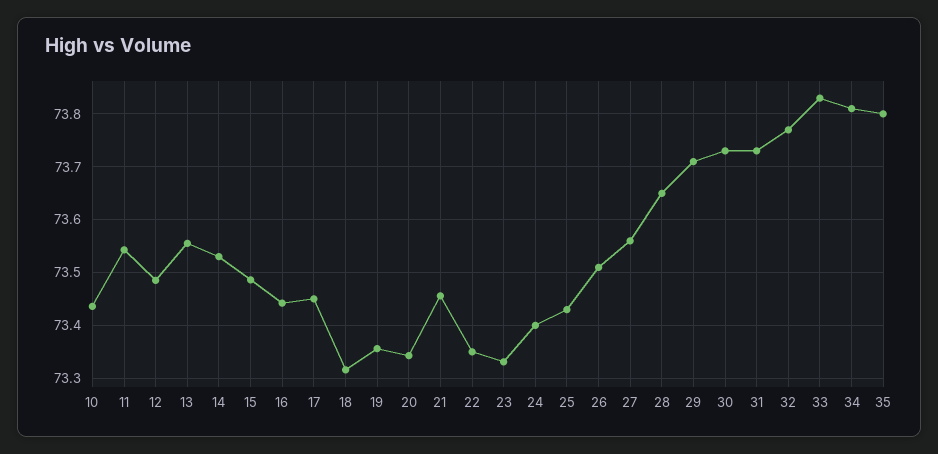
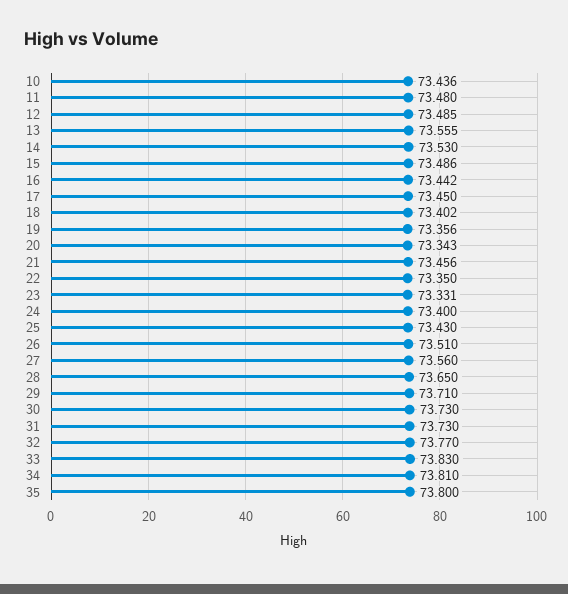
11: 73.54 -> 73.48
18: 73.32 -> 73.402

